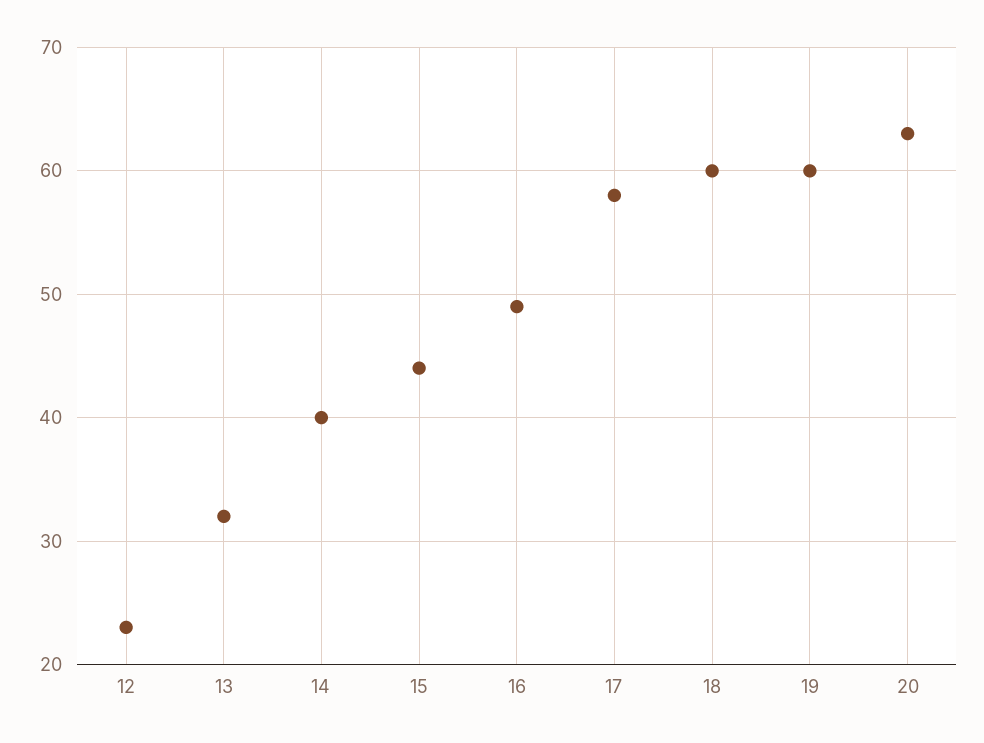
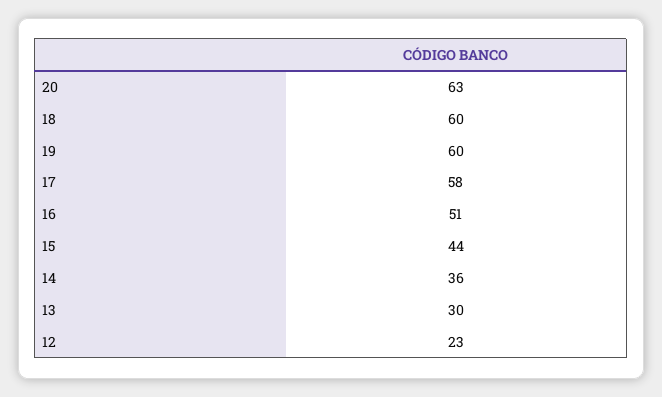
13: 32 -> 30
14: 40 -> 36
16: 49 -> 51

